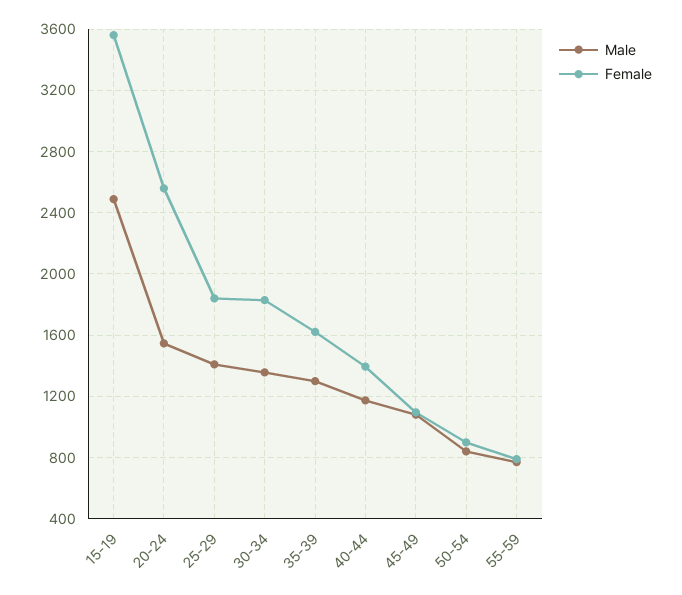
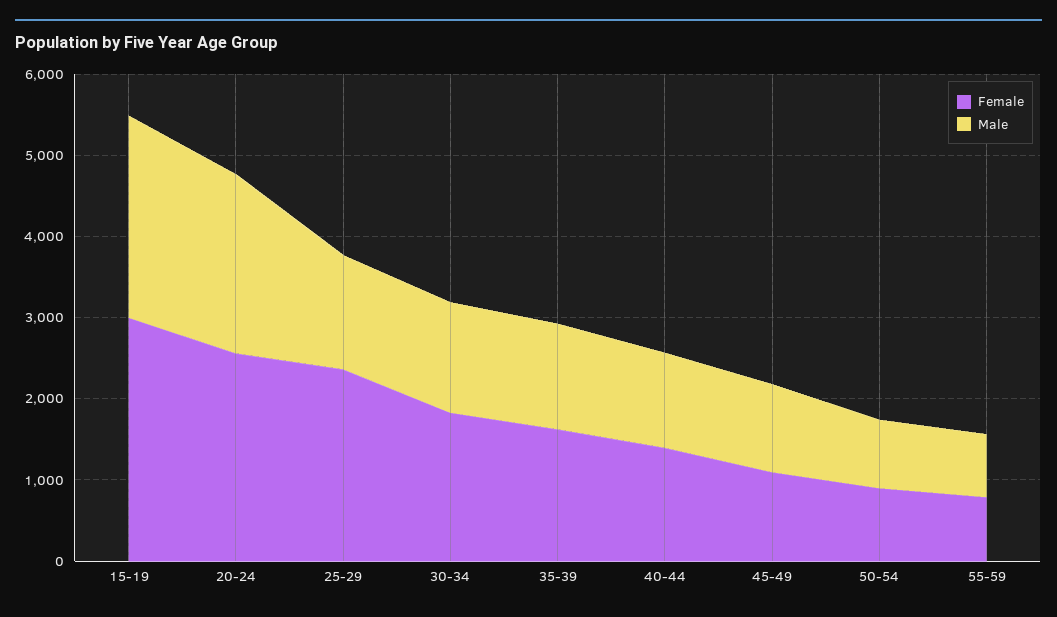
Female, 15-19: 3550 -> 3000
Male, 20-24: 1550 -> 2200
Female, 25-29: 1850 -> 2400

